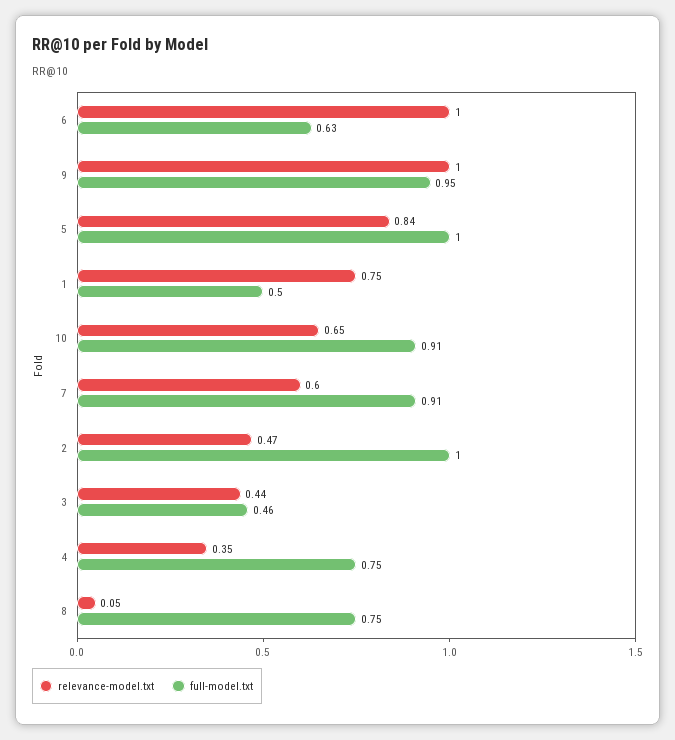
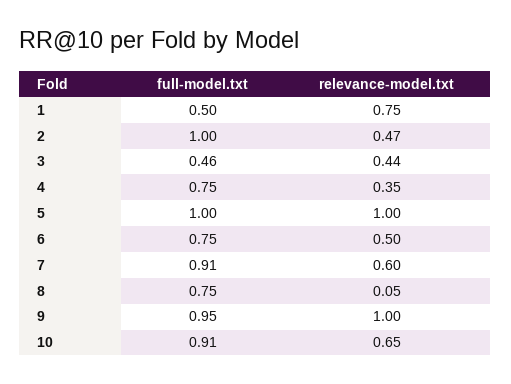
relevance-model.txt, 6: 1 -> 0.5
full-model.txt, 6: 0.63 -> 0.75
relevance-model.txt, 5: 0.84 -> 1

